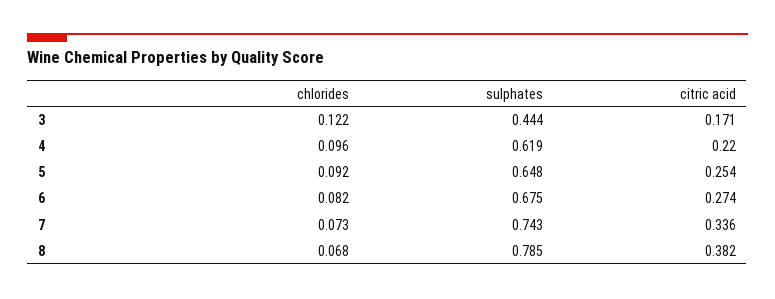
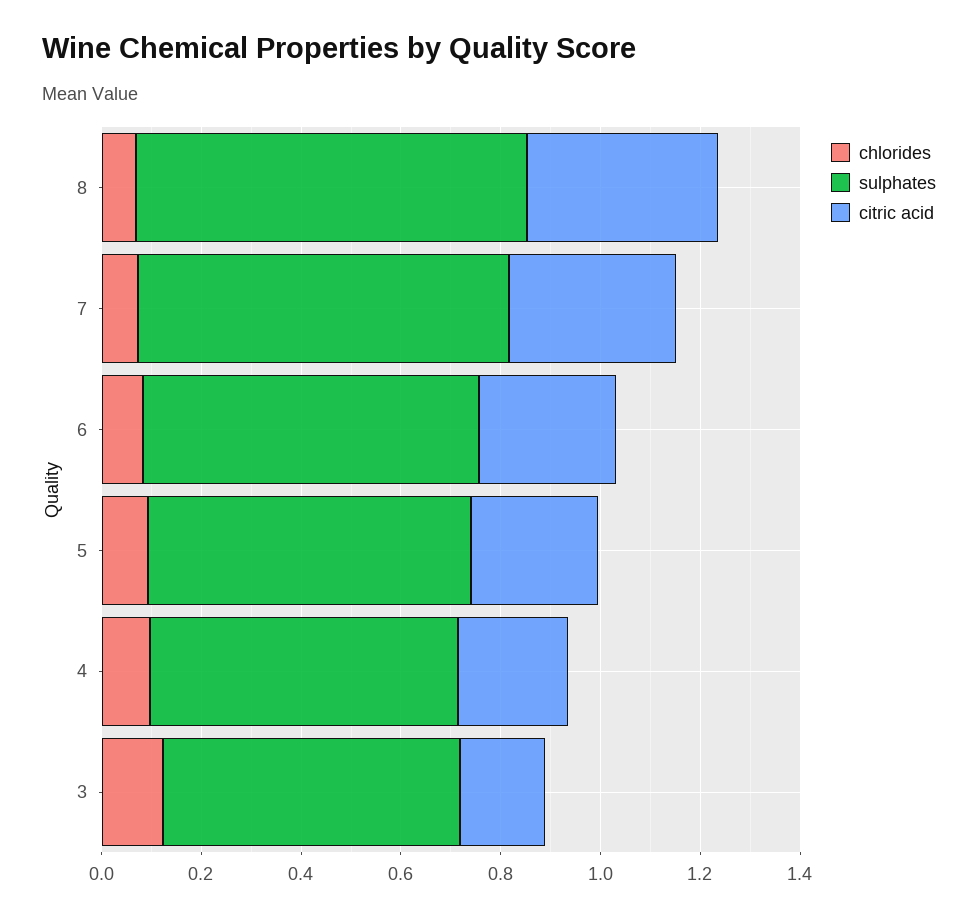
sulphates, 3: 0.444 -> 0.6

